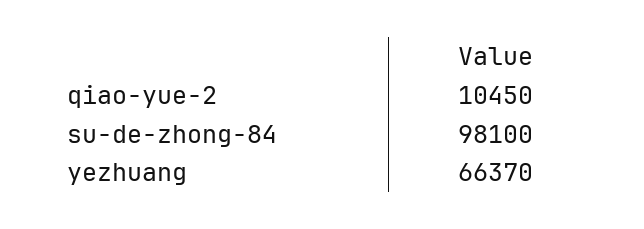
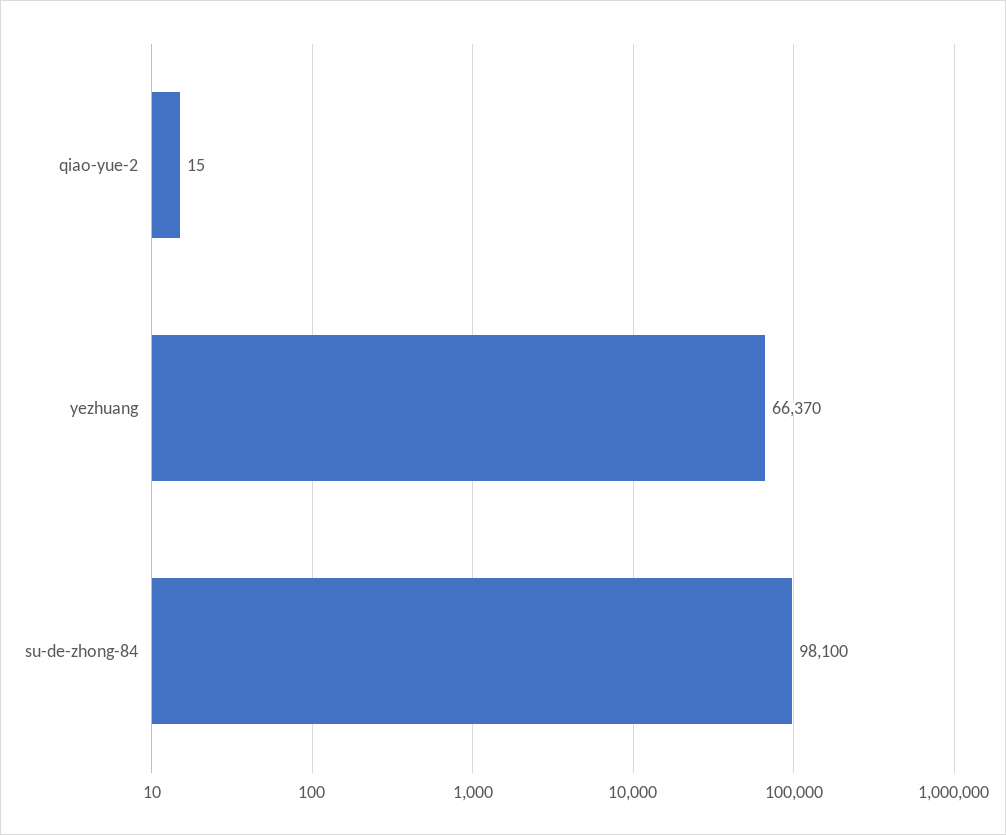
qiao-yue-2: 10450 -> 15

